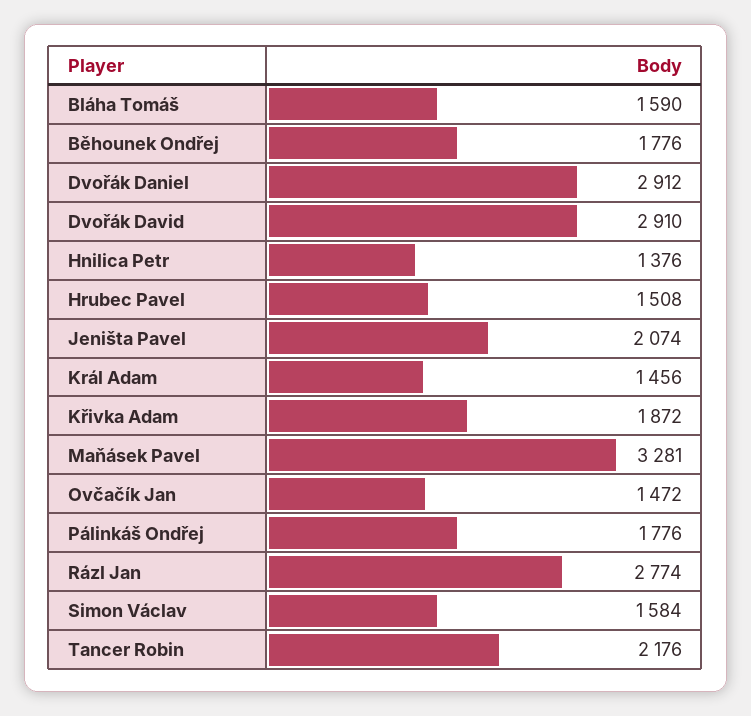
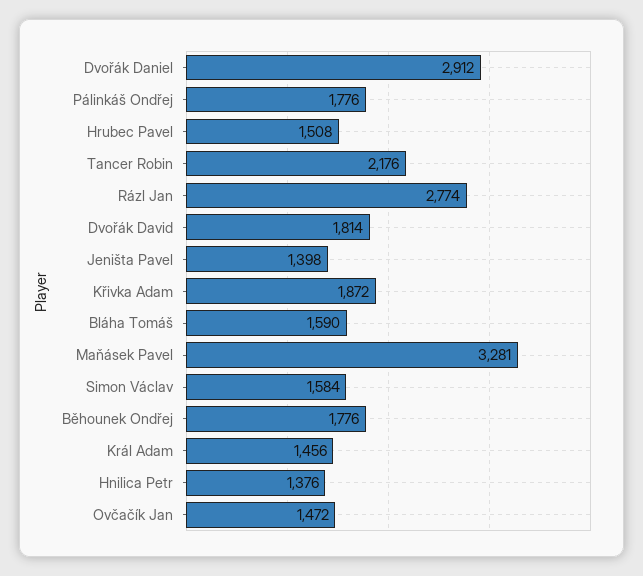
Dvořák David: 2910 -> 1814
Jeništa Pavel: 2074 -> 1398

